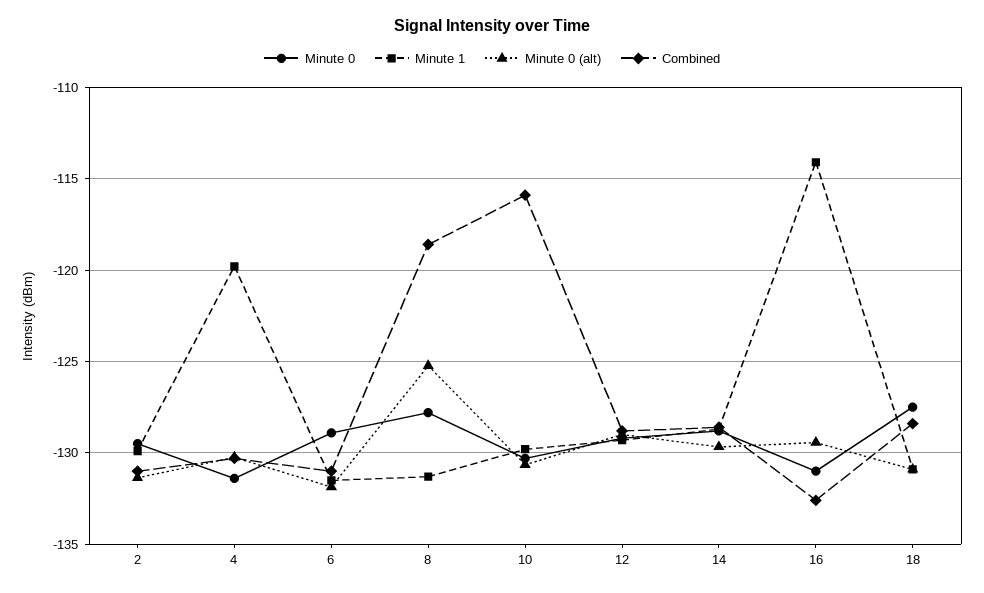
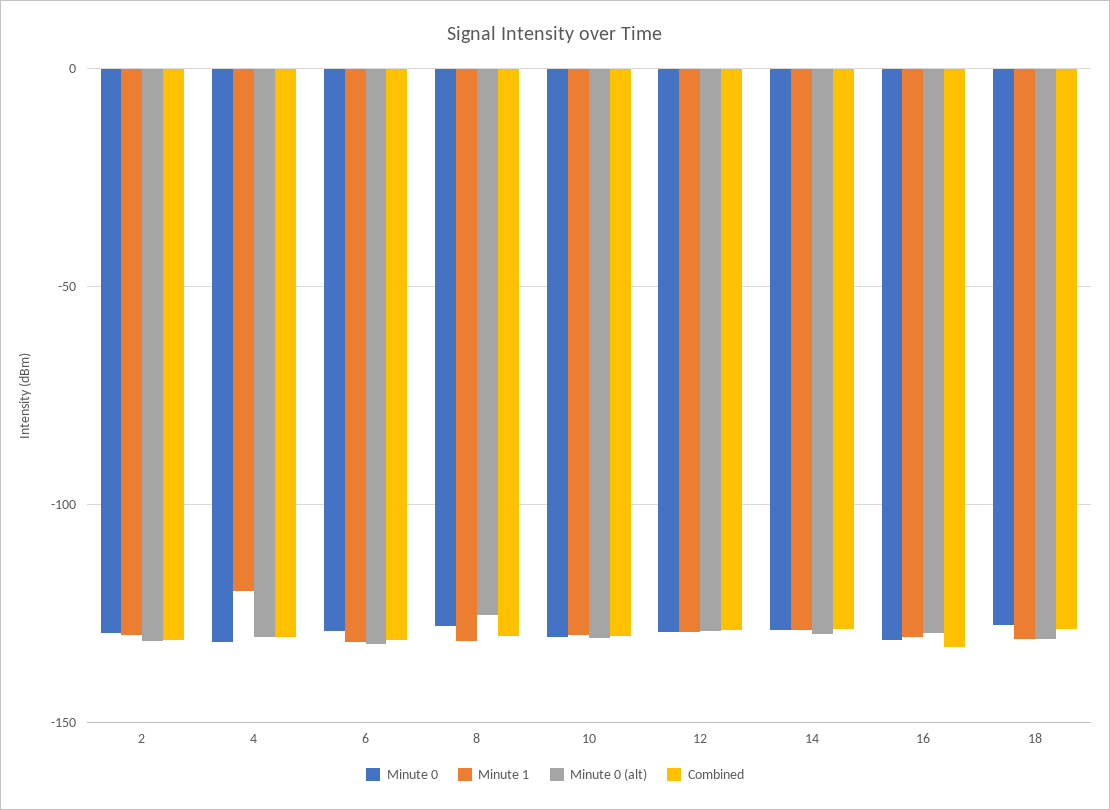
Combined, 8: -118.5 -> -130
Combined, 10: -116 -> -130
Minute 1, 16: -114 -> -130

